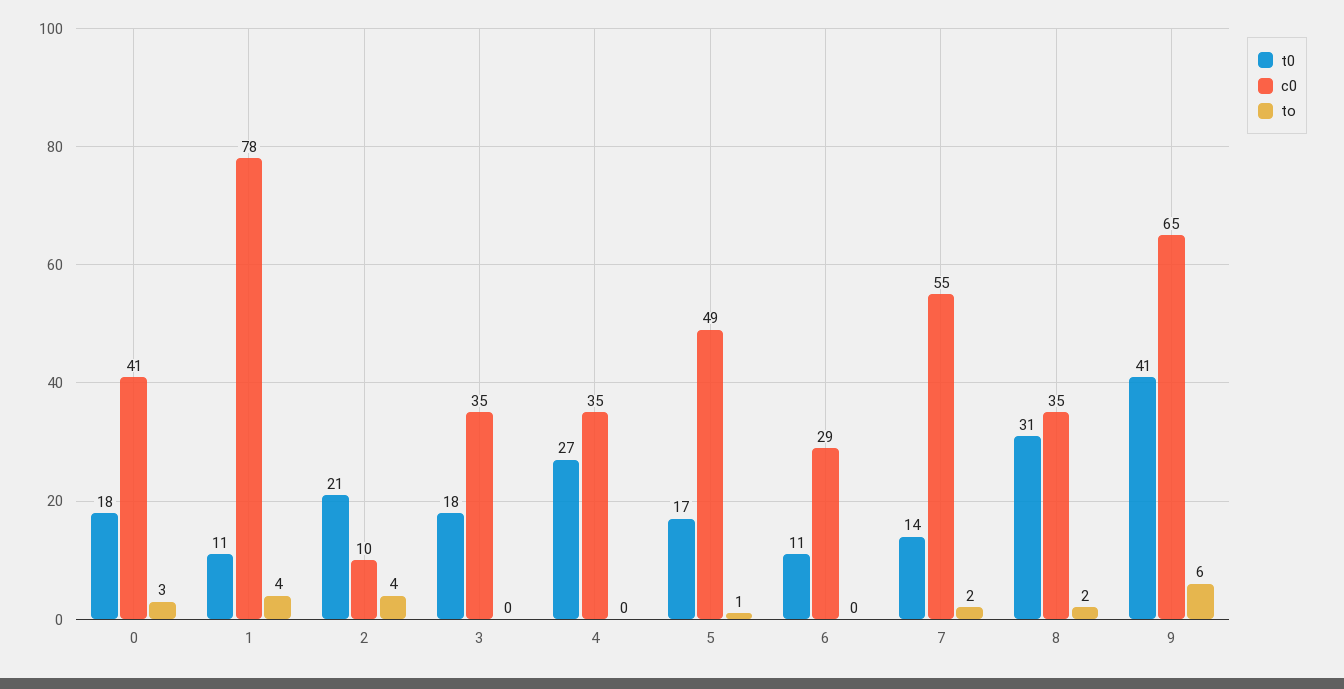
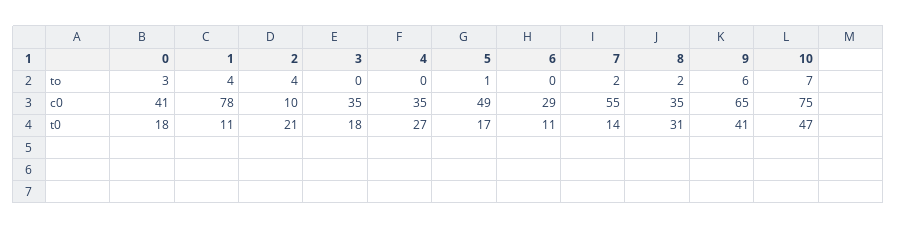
to, 10: none -> 7
c0, 10: none -> 75
t0, 10: none -> 47

